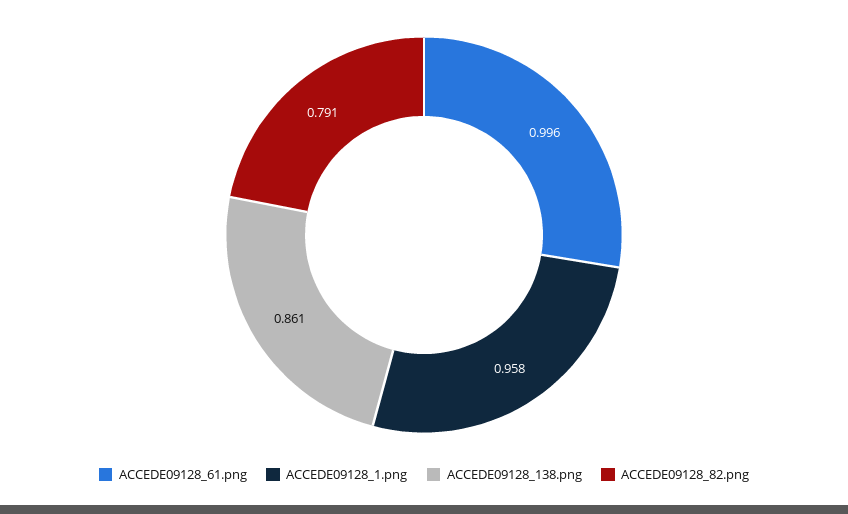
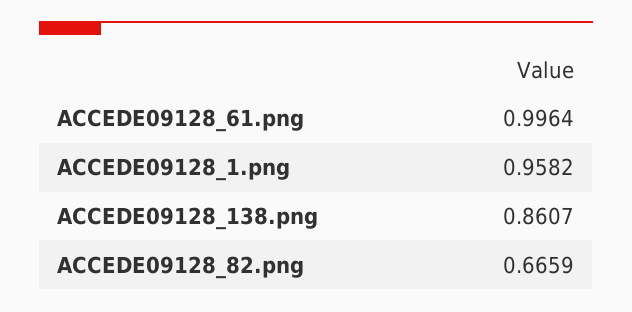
ACCEDE09128_82.png: 0.791 -> 0.6659

